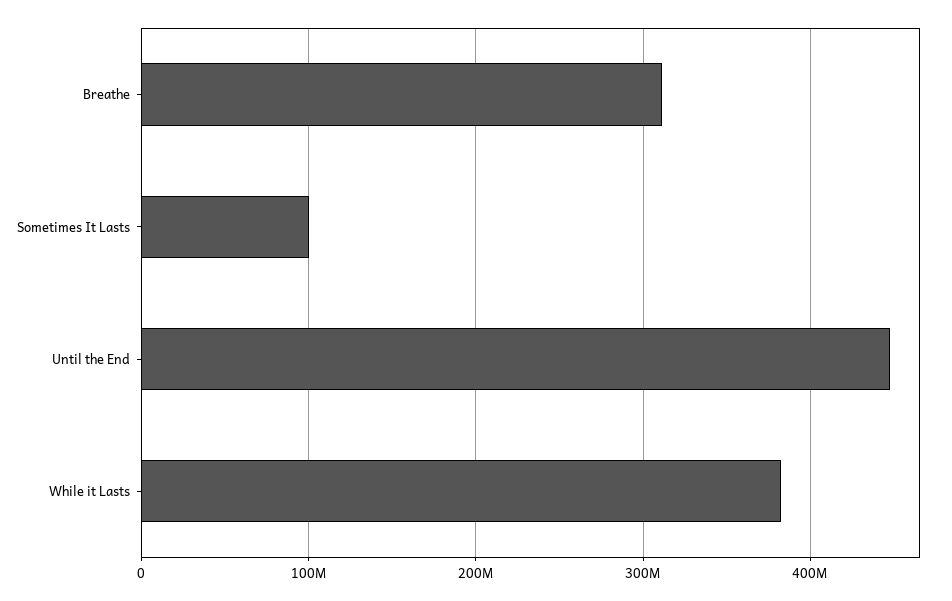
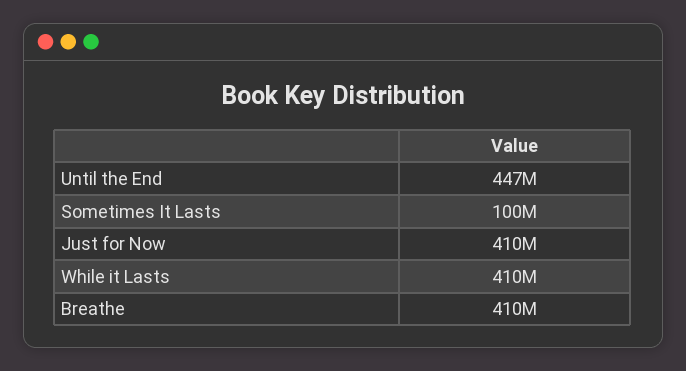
Breathe: 310000000 -> 410000000
While it Lasts: 380000000 -> 410000000
Just for Now: none -> 410000000

